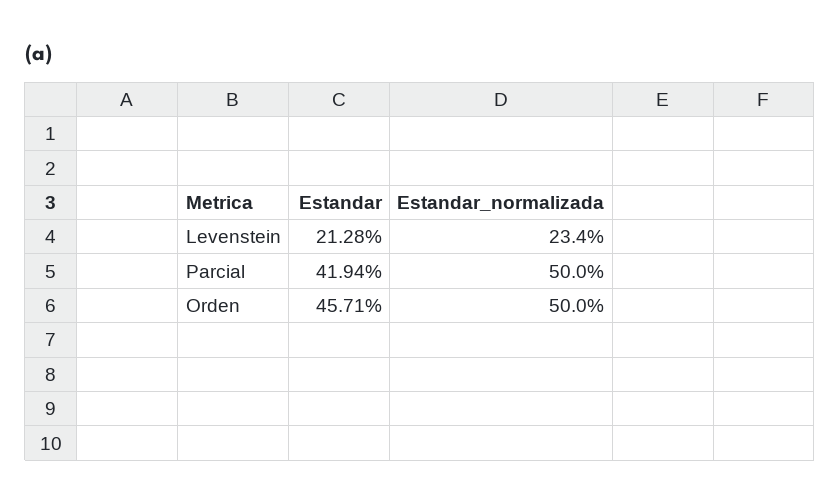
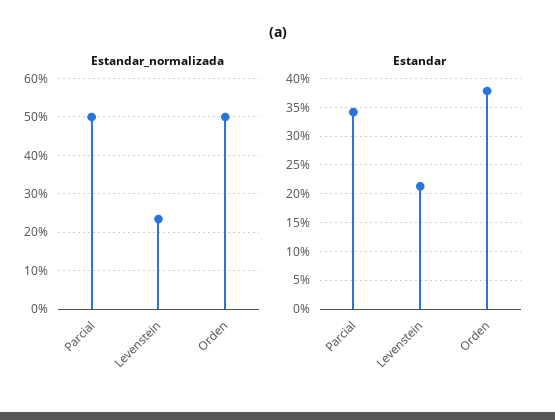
Estandar, Parcial: 41.94 -> 35
Estandar, Orden: 45.71 -> 37.5

